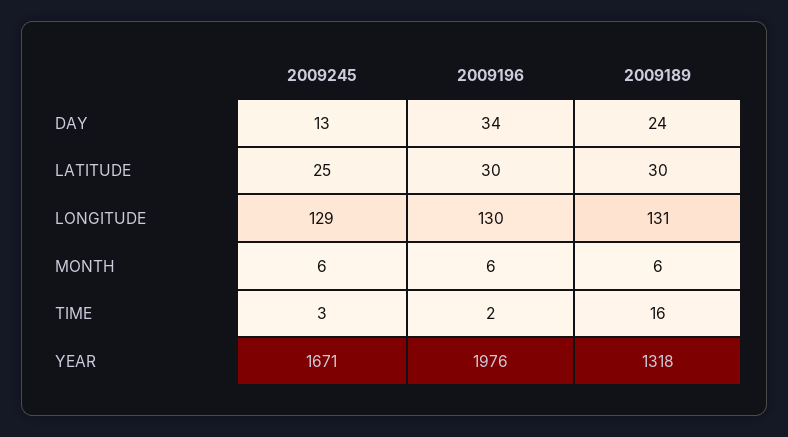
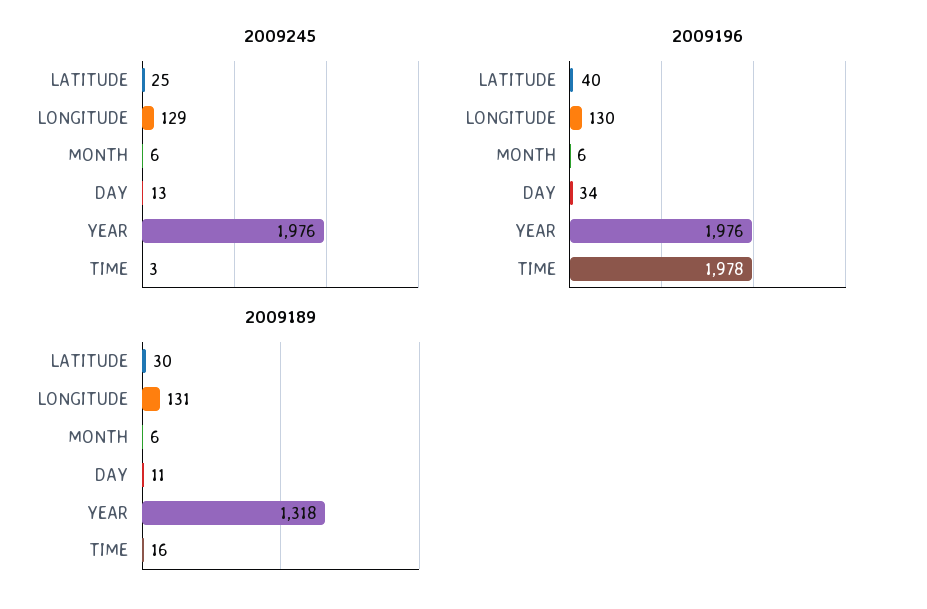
2009189, DAY: 24 -> 11
2009196, LATITUDE: 30 -> 40
2009196, TIME: 2 -> 1978
2009245, YEAR: 1671 -> 1976

